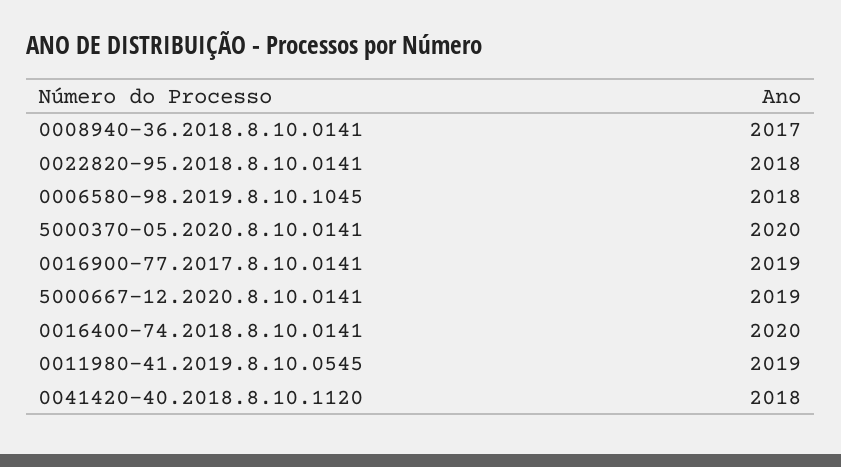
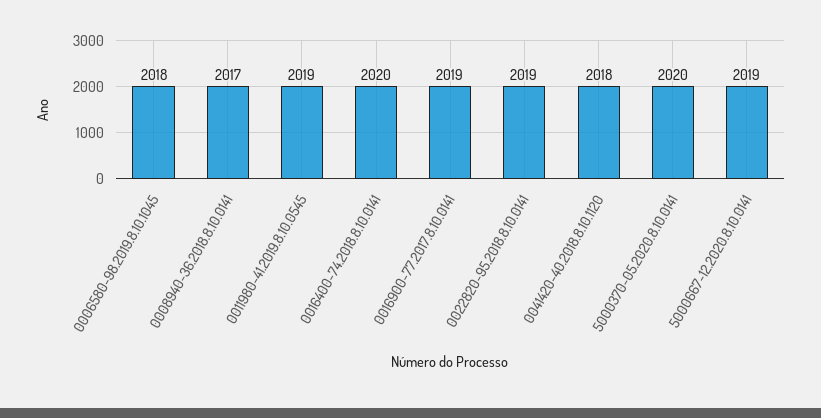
0022820-95.2018.8.10.0141: 2018 -> 2019

